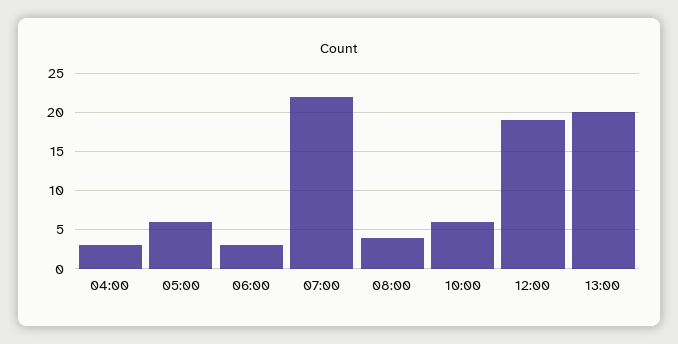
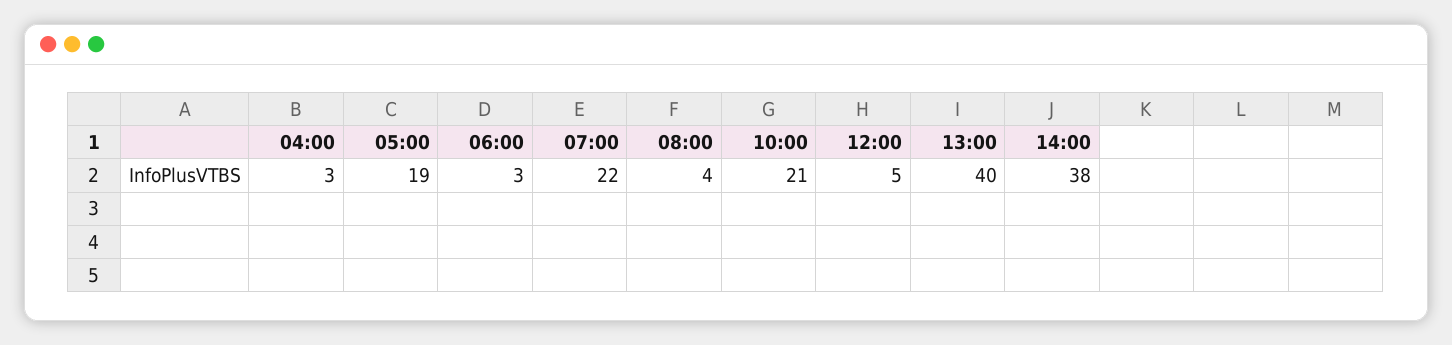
05:00: 6 -> 19
10:00: 6 -> 21
12:00: 19 -> 5
13:00: 20 -> 40
14:00: none -> 38

